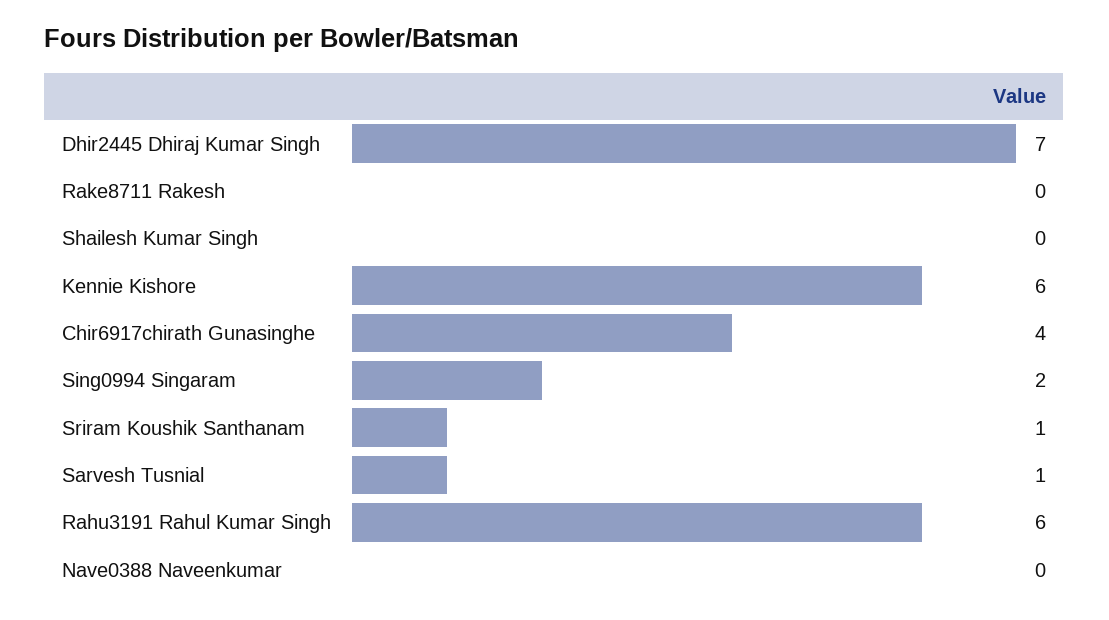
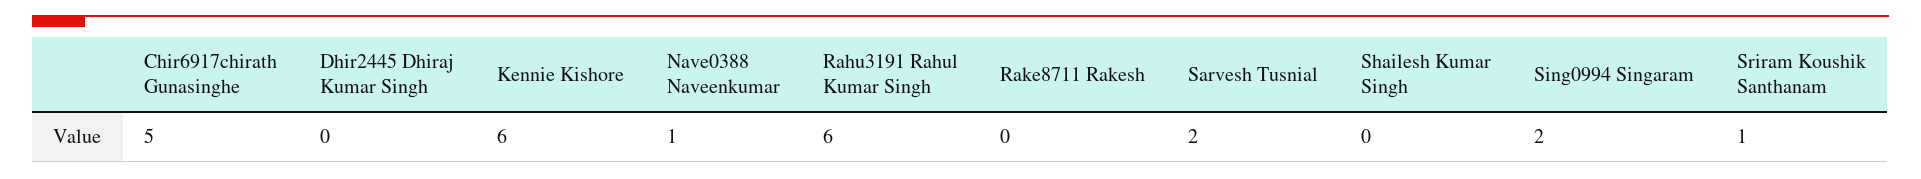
Dhir2445 Dhiraj Kumar Singh: 7 -> 0
Chir6917chirath Gunasinghe: 4 -> 5
Sarvesh Tusnial: 1 -> 2
Nave0388 Naveenkumar: 0 -> 1

